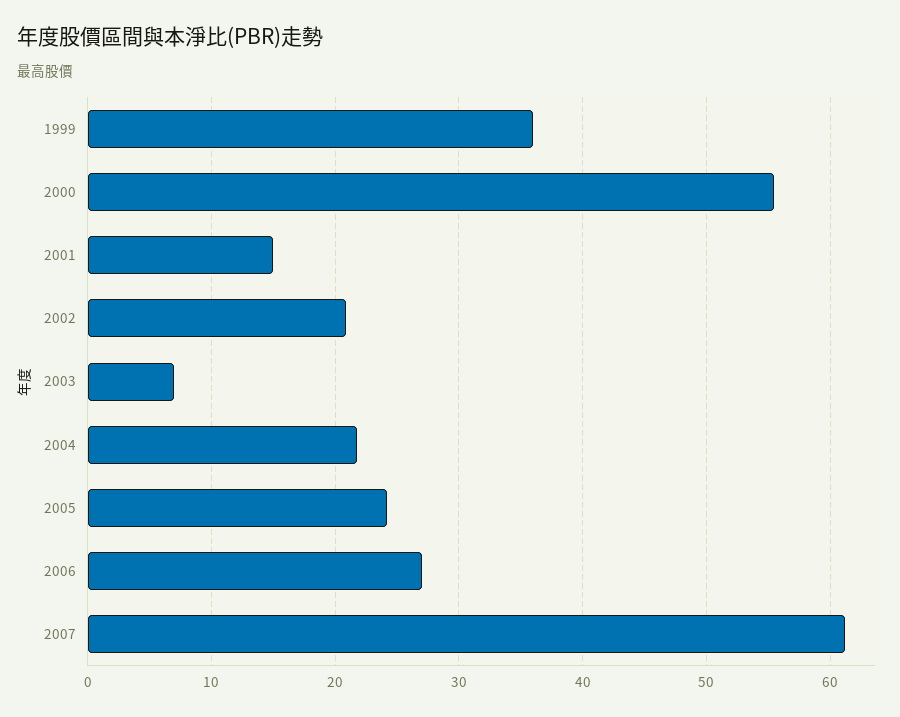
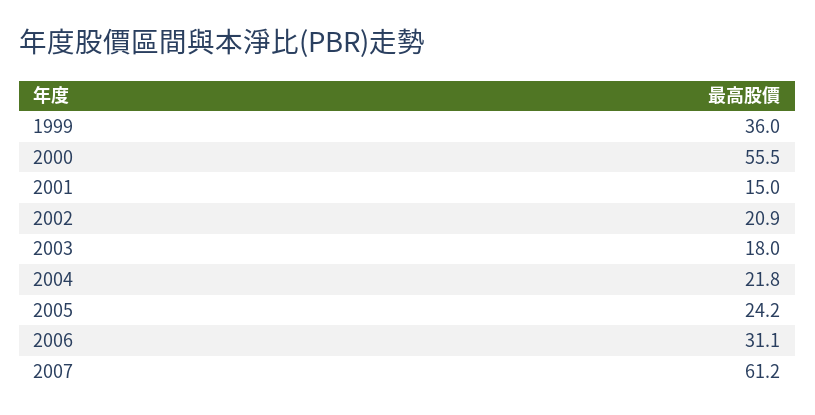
2003: 7 -> 18
2006: 27 -> 31.1

